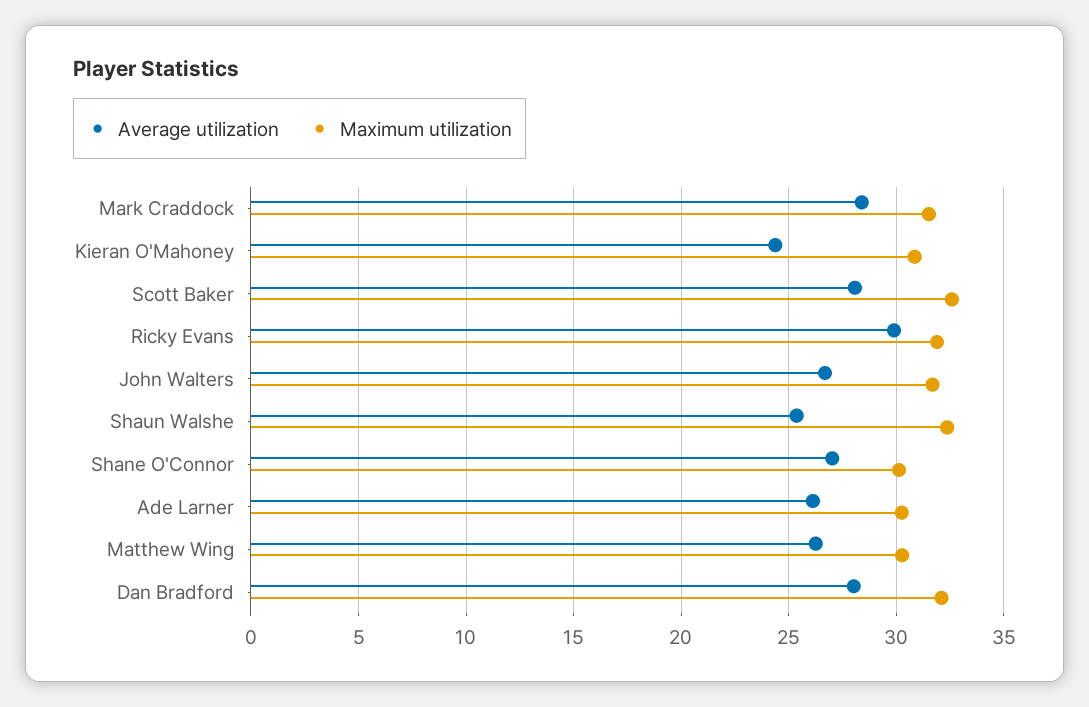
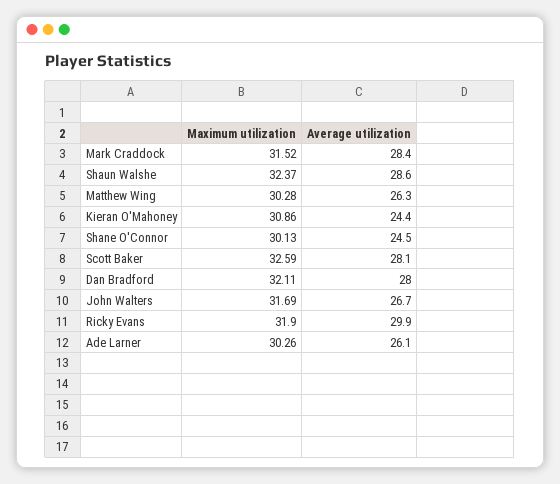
Average utilization, Shaun Walshe: 25.5 -> 28.6
Average utilization, Shane O'Connor: 27 -> 24.5

